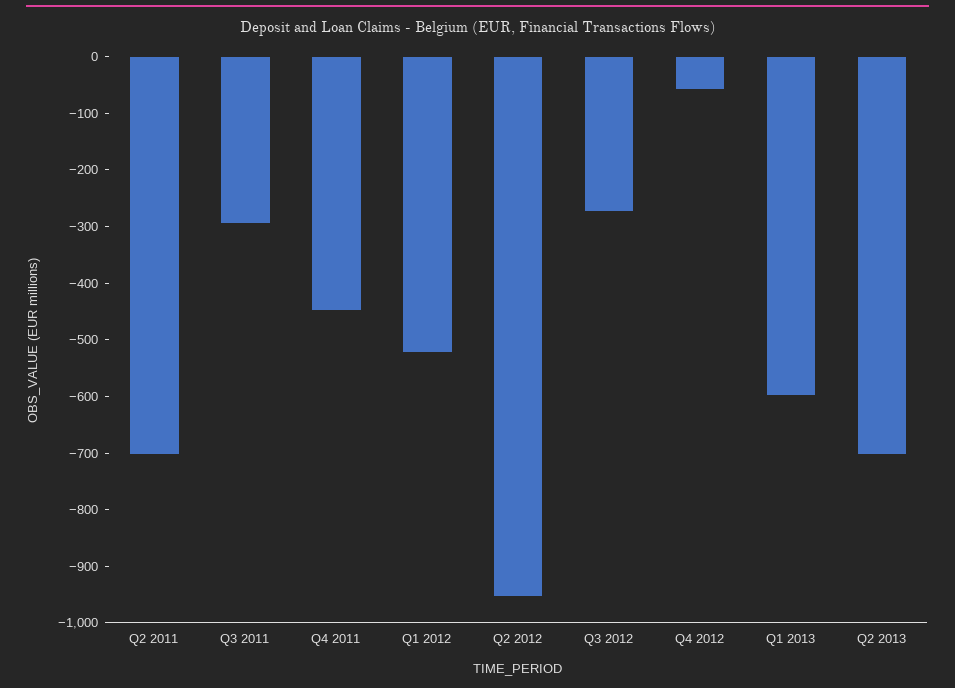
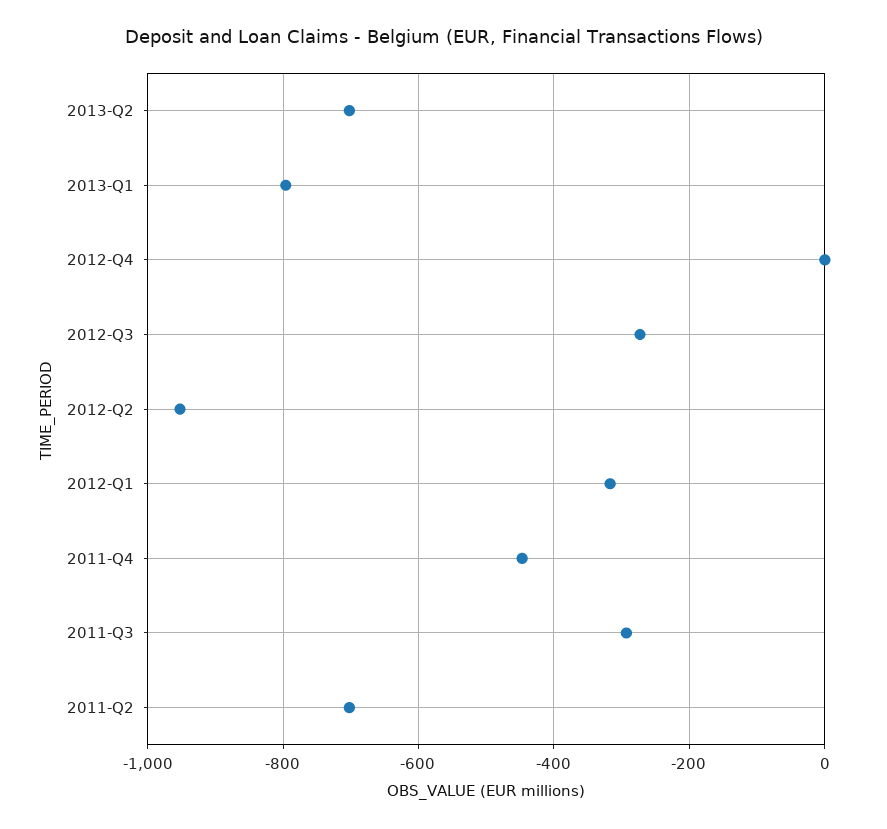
Q1 2012: -520 -> -320
Q4 2012: -60 -> 0
Q1 2013: -600 -> -800

